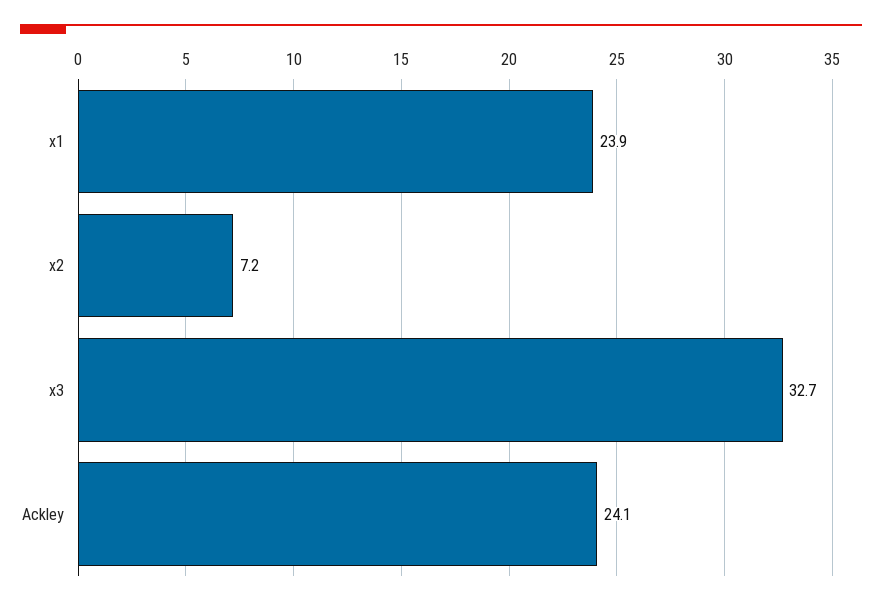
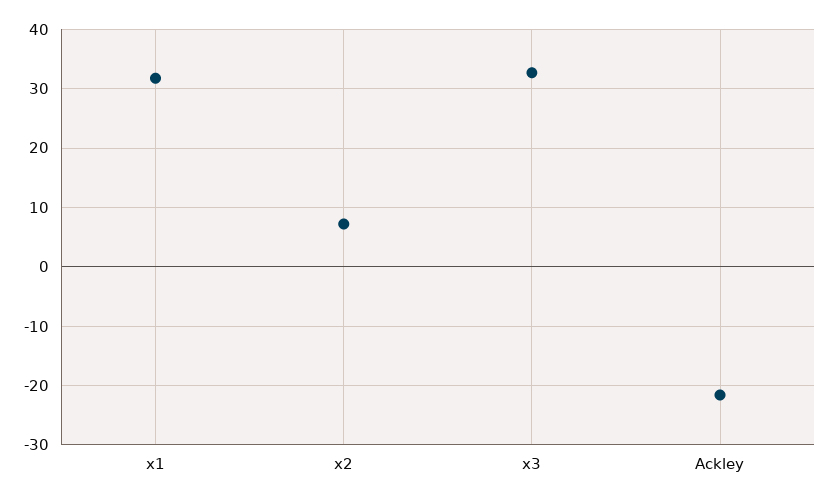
x1: 23.9 -> 32
Ackley: 24.1 -> -22

